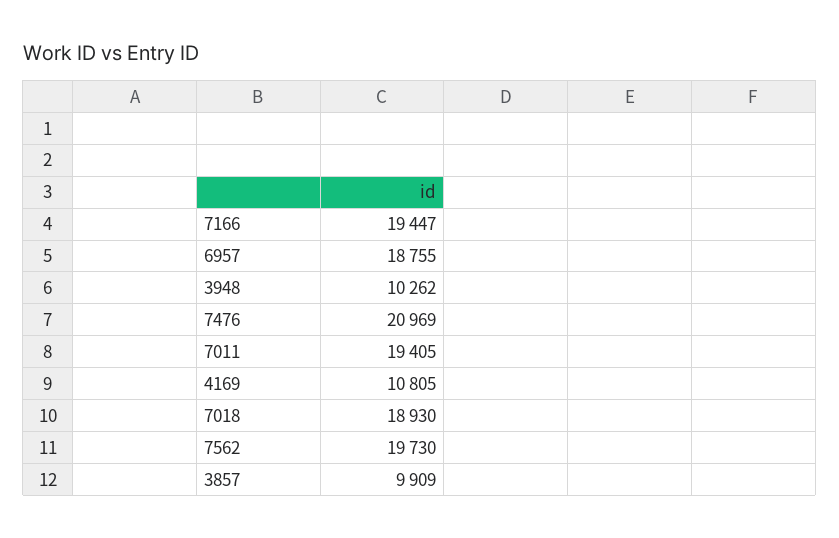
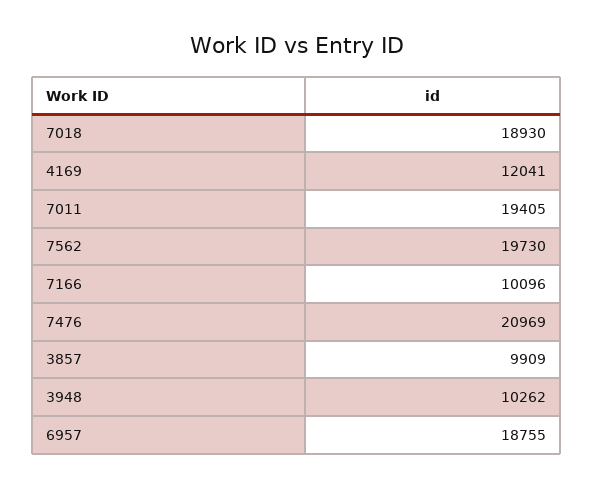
7166: 19447 -> 10096
4169: 10805 -> 12041

